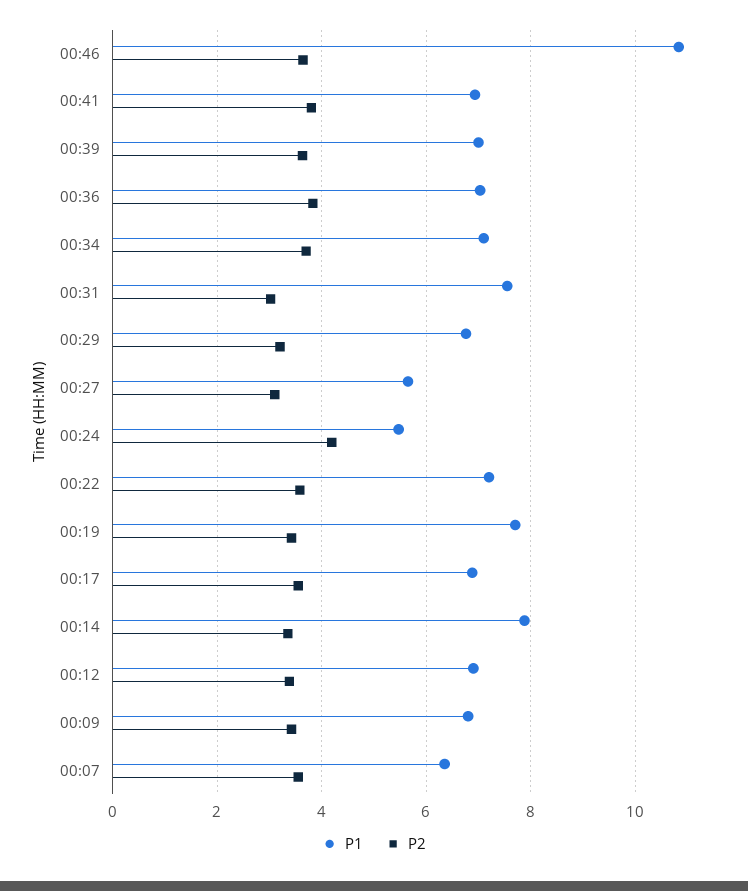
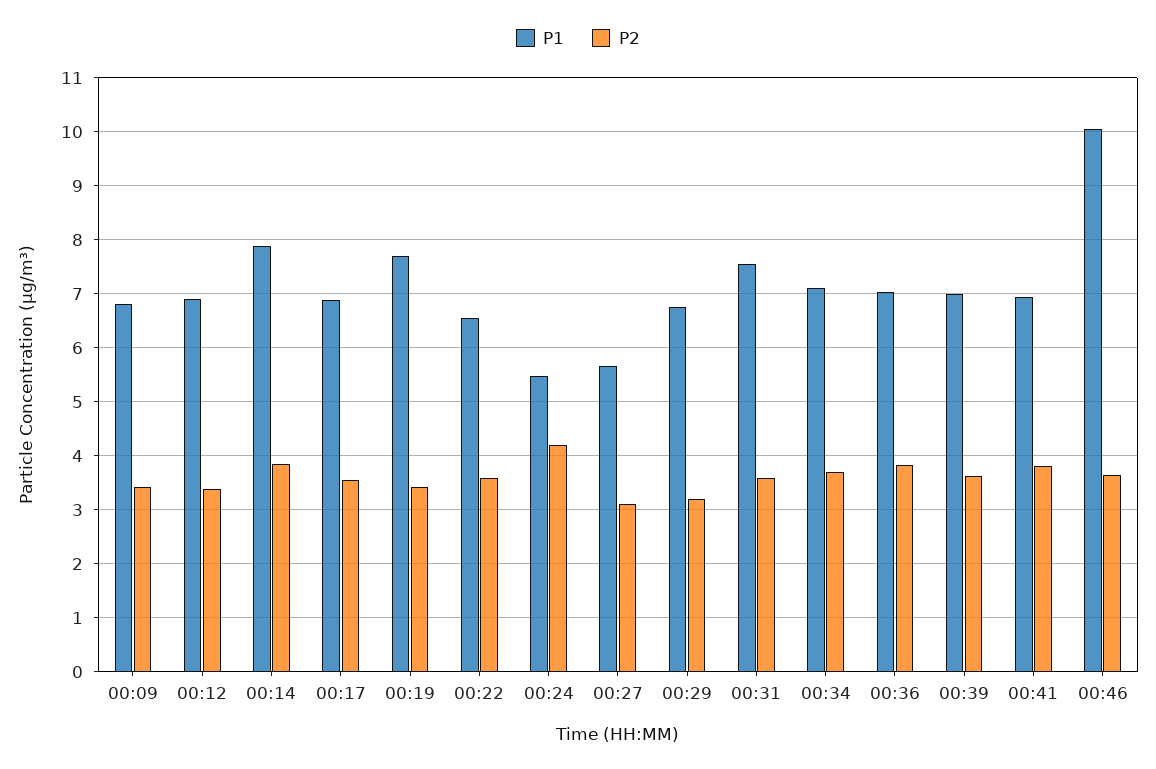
P1, 00:46: 10.8 -> 10
P2, 00:31: 3 -> 3.6
P1, 00:22: 7.2 -> 6.6
P2, 00:14: 3.4 -> 3.8
P1, 00:07: 6.4 -> none
P2, 00:07: 3.6 -> none

